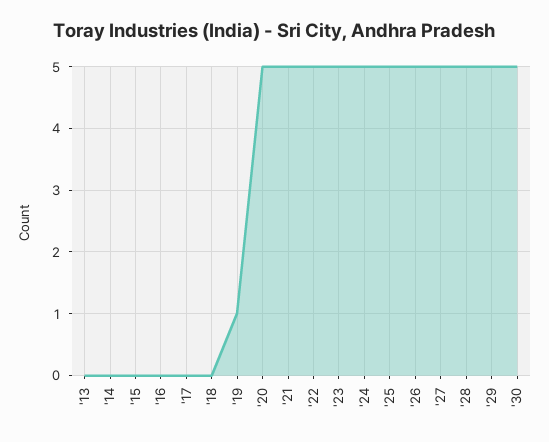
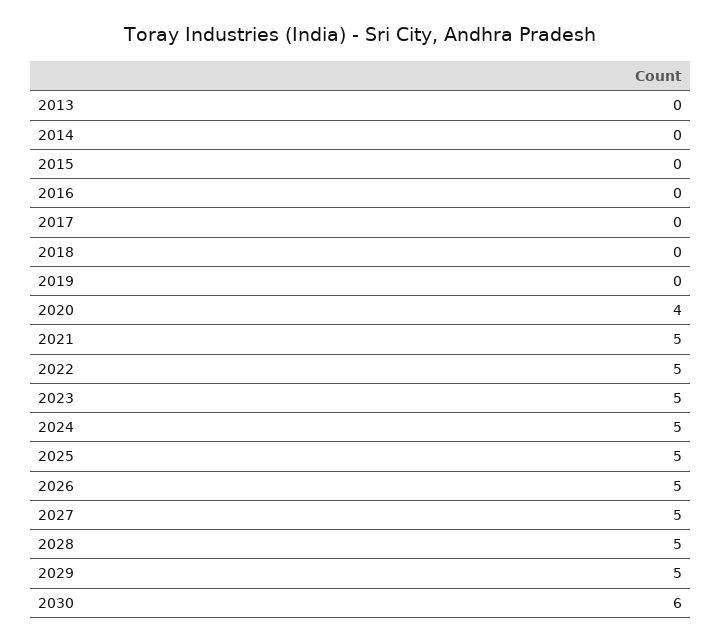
'19: 1 -> 0
'20: 5 -> 4
'30: 5 -> 6

